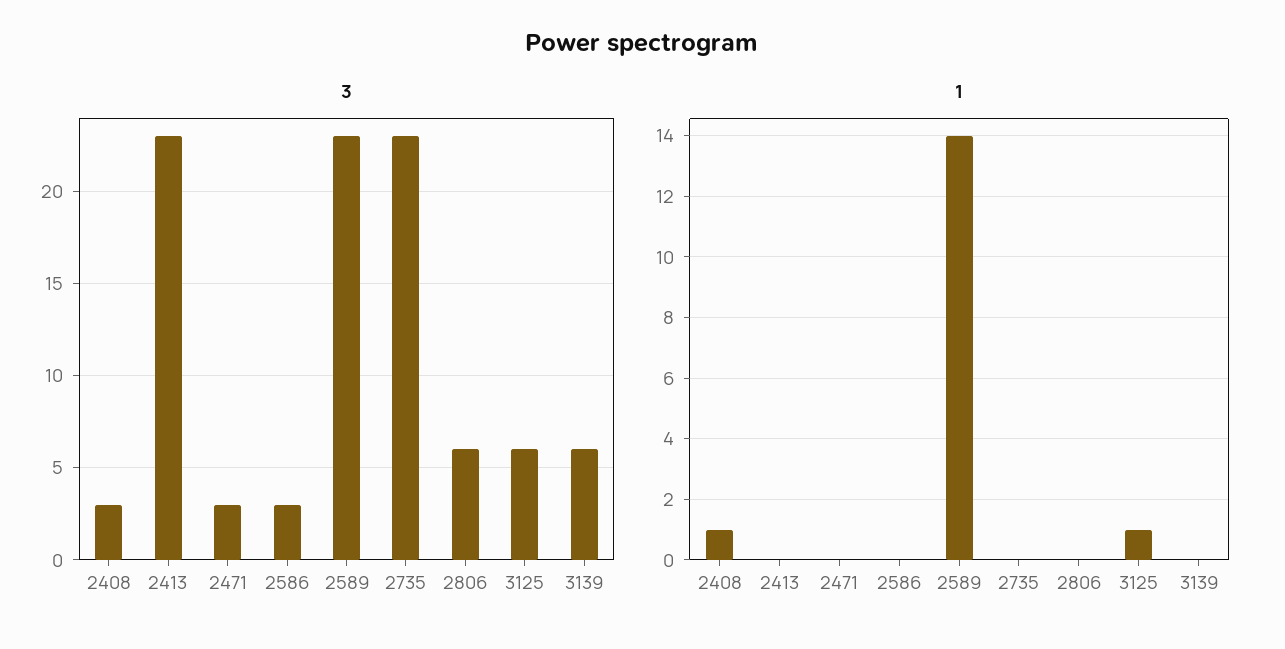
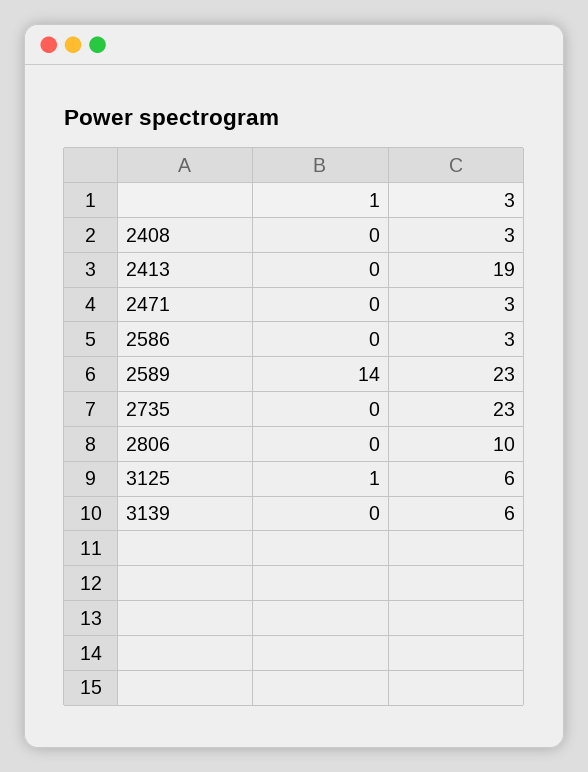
3, 2413: 23 -> 19
3, 2806: 6 -> 10
1, 2408: 1 -> 0

